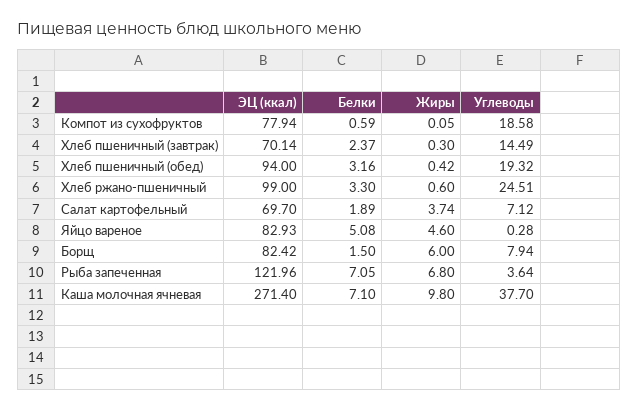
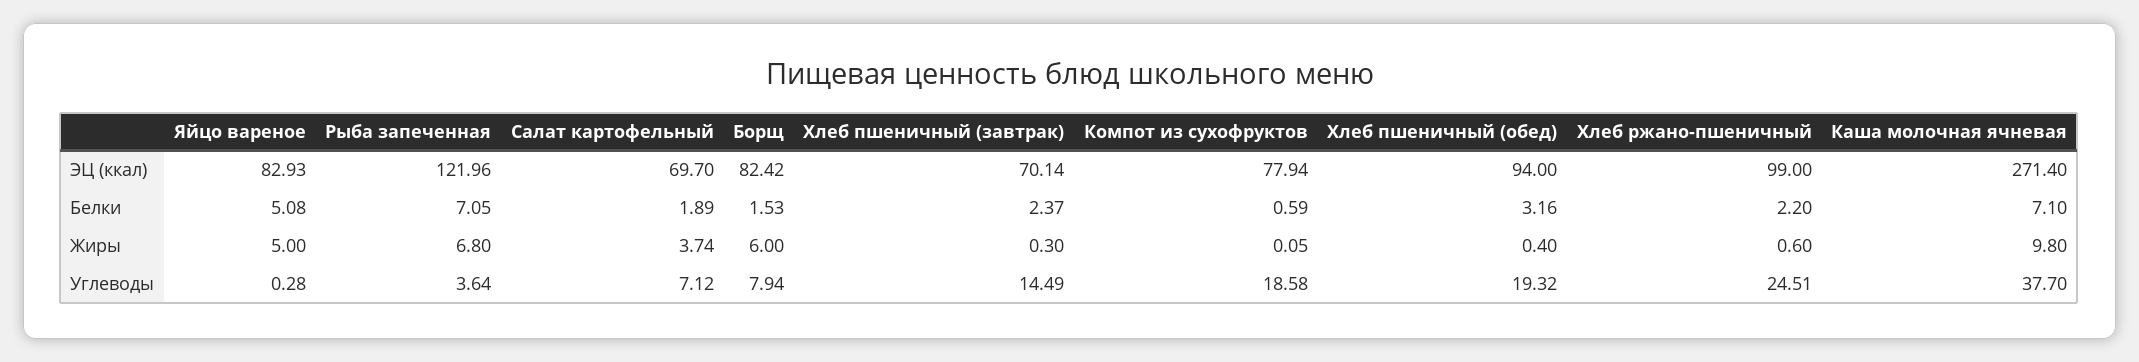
Жиры, Хлеб пшеничный (обед): 0.42 -> 0.4
Белки, Хлеб ржано-пшеничный: 3.3 -> 2.2
Жиры, Яйцо вареное: 4.6 -> 5
Белки, Борщ: 1.5 -> 1.53

